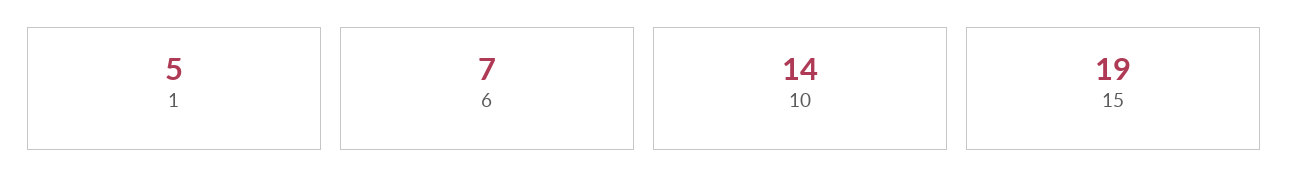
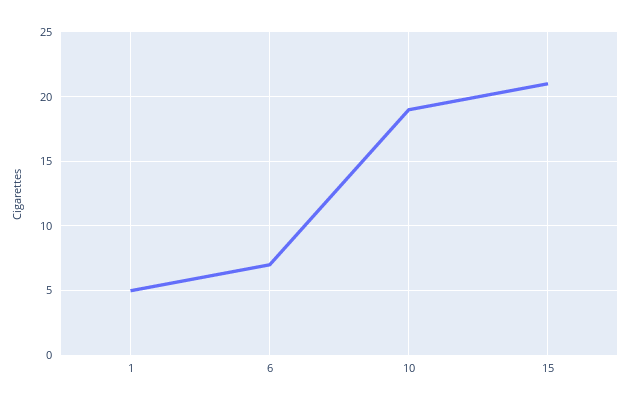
10: 14 -> 19
15: 19 -> 21

